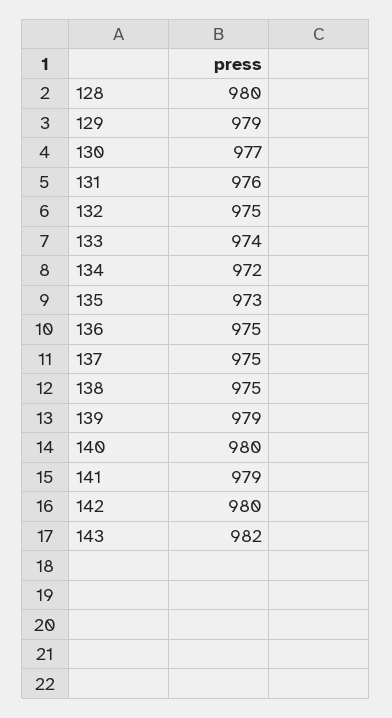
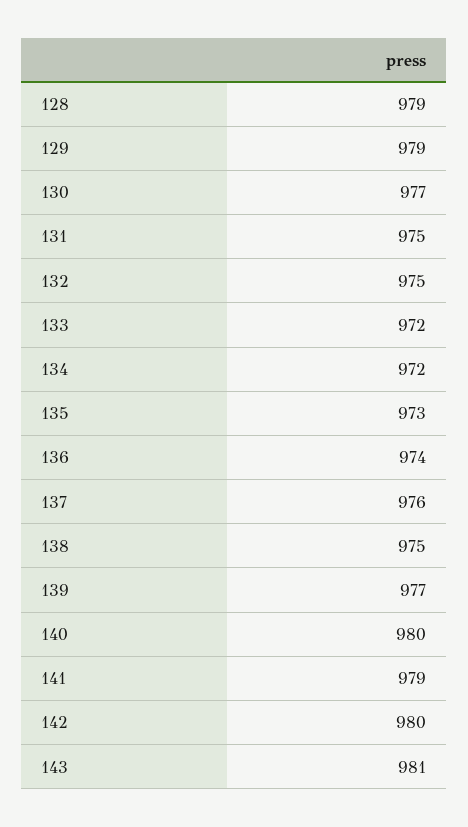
128: 980 -> 979
131: 976 -> 975
133: 974 -> 972
136: 975 -> 974
137: 975 -> 976
139: 979 -> 977
143: 982 -> 981

